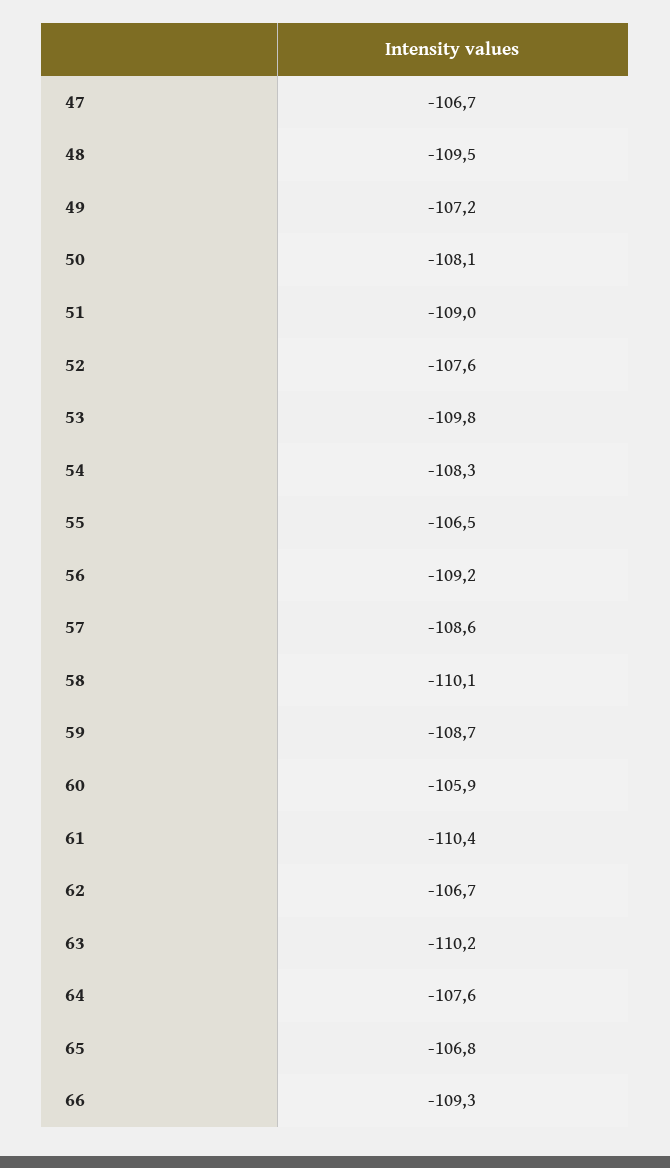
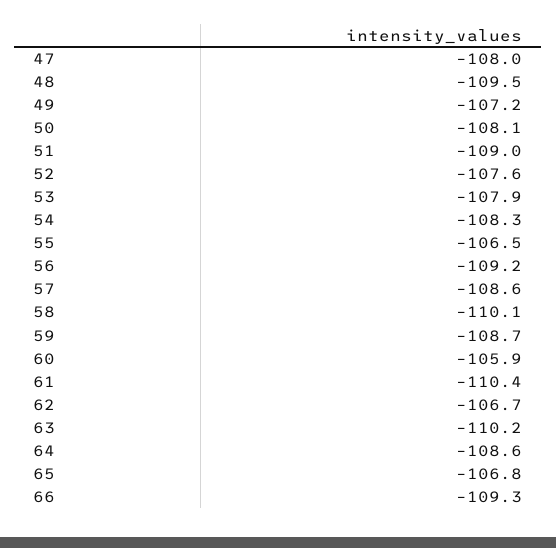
47: -106.7 -> -108
53: -109.8 -> -107.9
64: -107.6 -> -108.6

